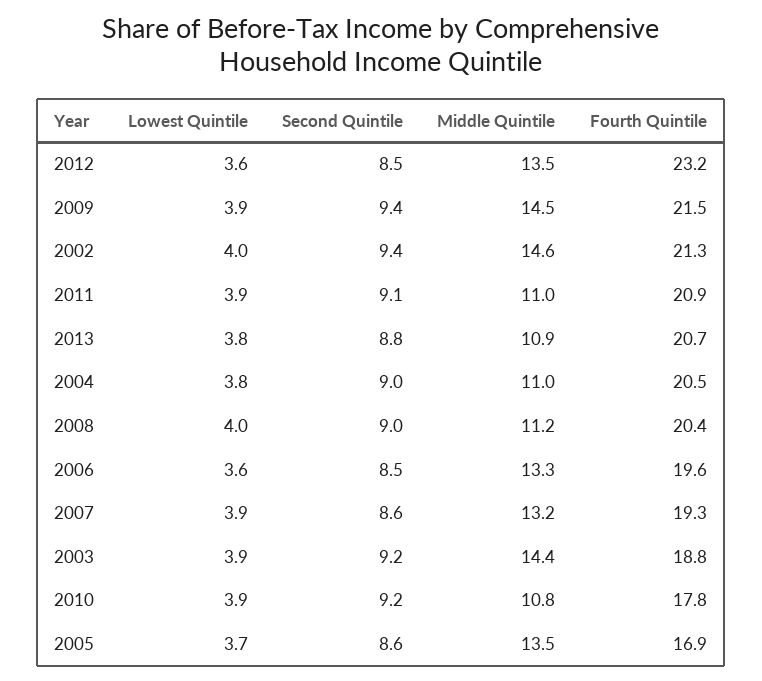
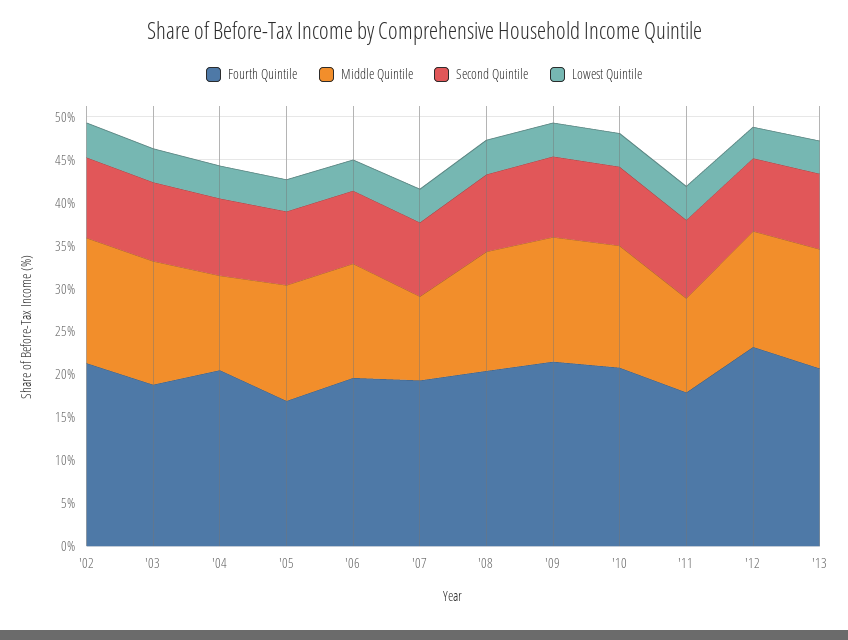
Fourth Quintile, 2011: 20.9 -> 18
Middle Quintile, 2013: 10.9 -> 14
Middle Quintile, 2008: 11.2 -> 14
Middle Quintile, 2007: 13.2 -> 10
Middle Quintile, 2010: 10.8 -> 14
Fourth Quintile, 2010: 17.8 -> 21

